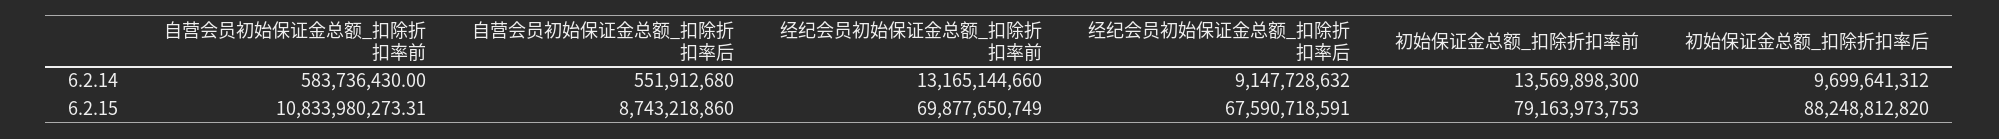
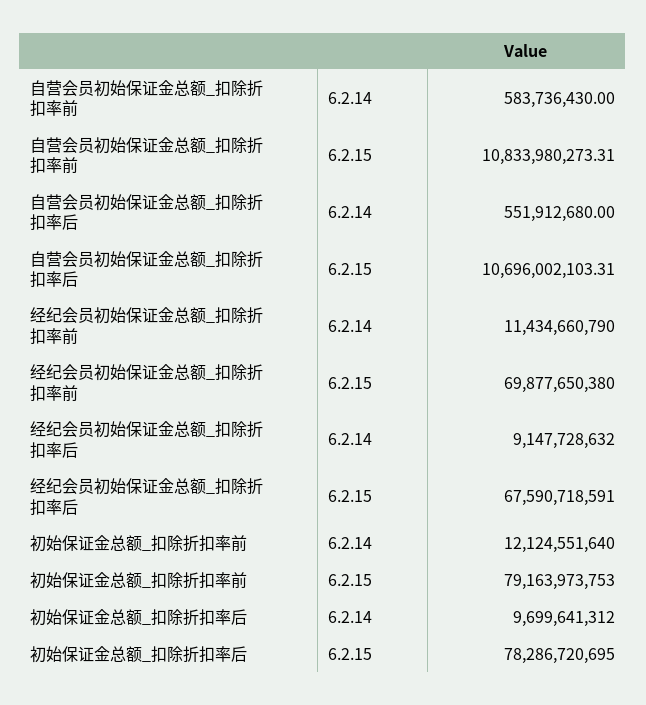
经纪会员初始保证金总额_扣除折扣率前, 6.2.14: 13165144660 -> 11434660790
初始保证金总额_扣除折扣率前, 6.2.14: 13569898300 -> 12124551640
自营会员初始保证金总额_扣除折扣率后, 6.2.15: 8743218860 -> 10696002103.31
经纪会员初始保证金总额_扣除折扣率前, 6.2.15: 69877650749 -> 69877650380
初始保证金总额_扣除折扣率后, 6.2.15: 88248812820 -> 78286720695

